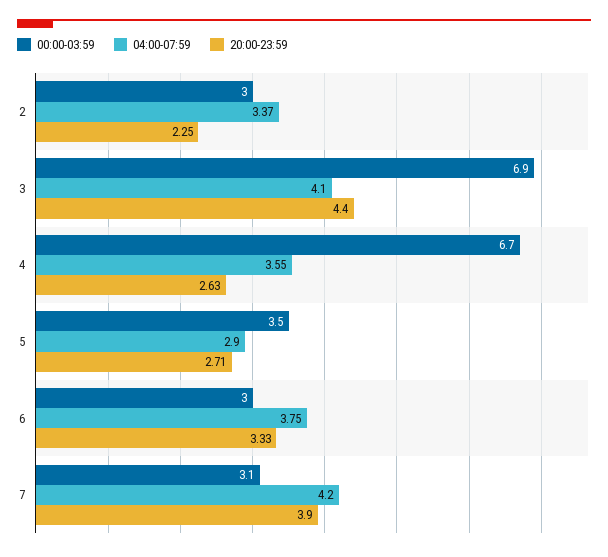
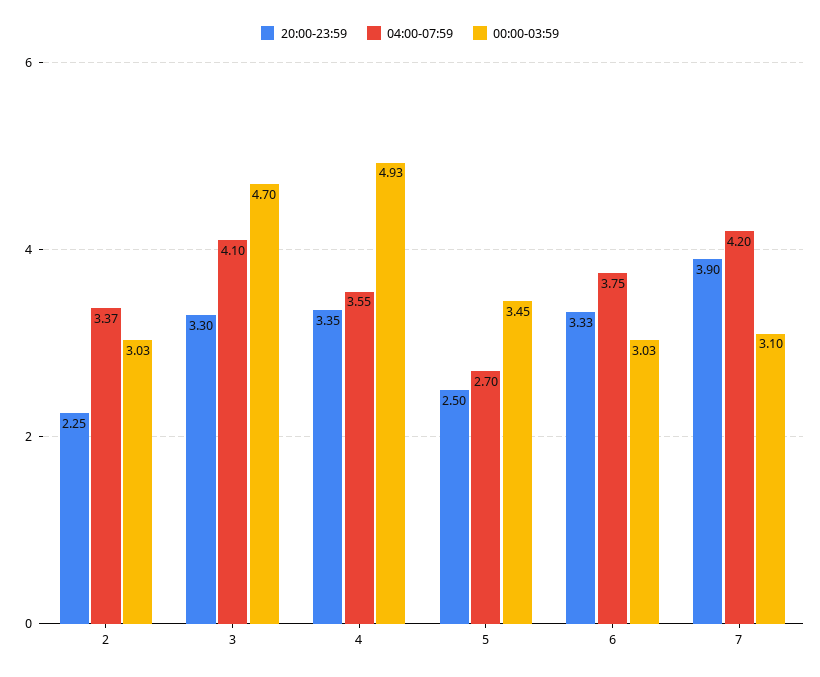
00:00-03:59, 3: 6.9 -> 4.7
20:00-23:59, 3: 4.4 -> 3.3
00:00-03:59, 4: 6.7 -> 4.93
20:00-23:59, 4: 2.63 -> 3.35
04:00-07:59, 5: 2.9 -> 2.7
20:00-23:59, 5: 2.71 -> 2.5

